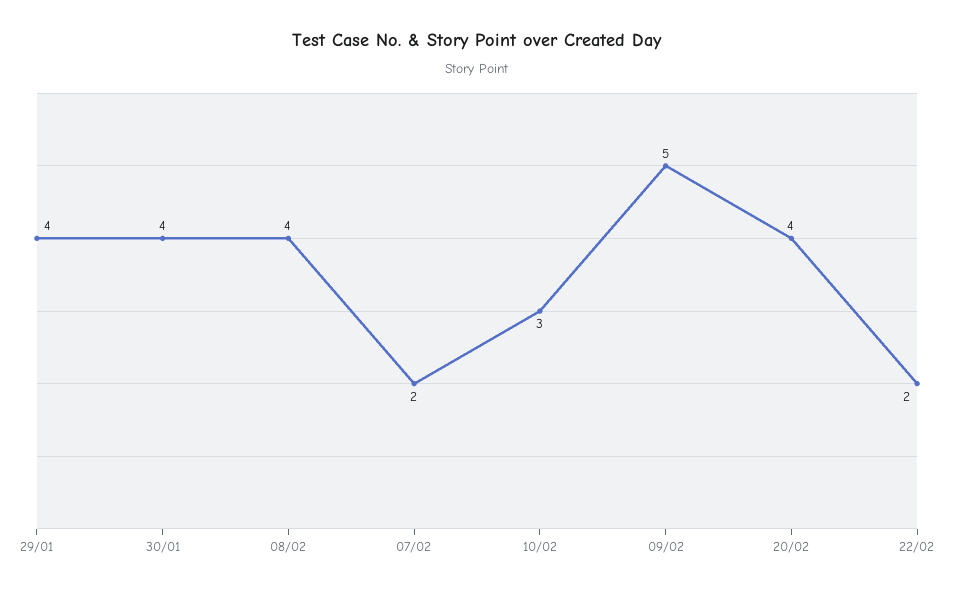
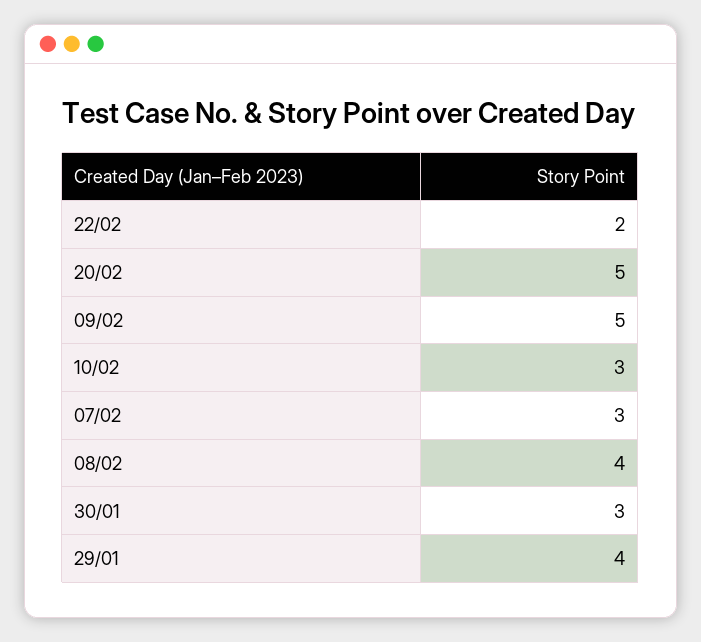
30/01: 4 -> 3
07/02: 2 -> 3
20/02: 4 -> 5

